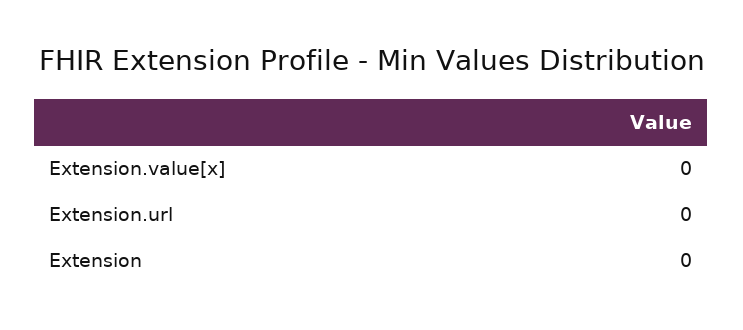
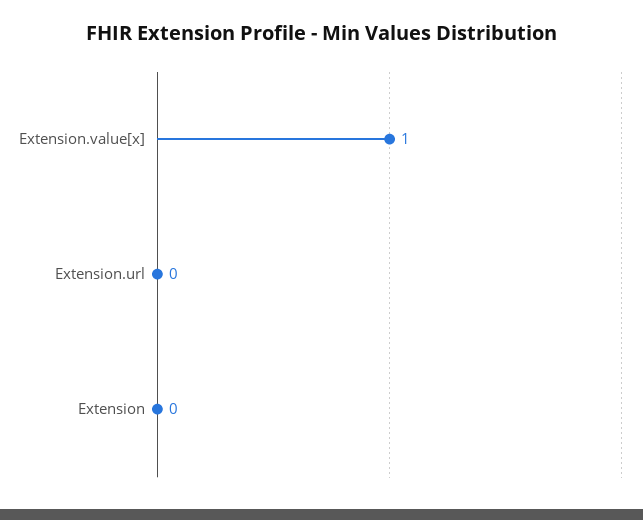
Extension.value[x]: 0 -> 1

